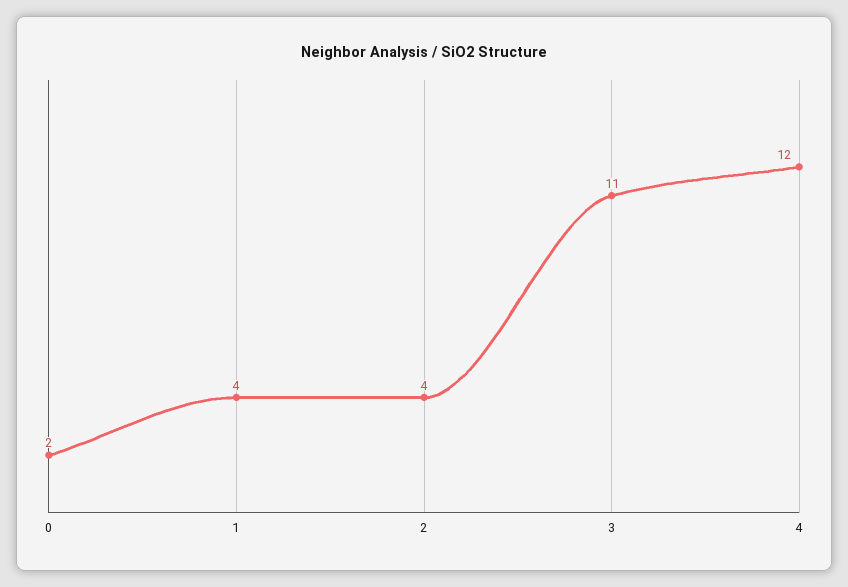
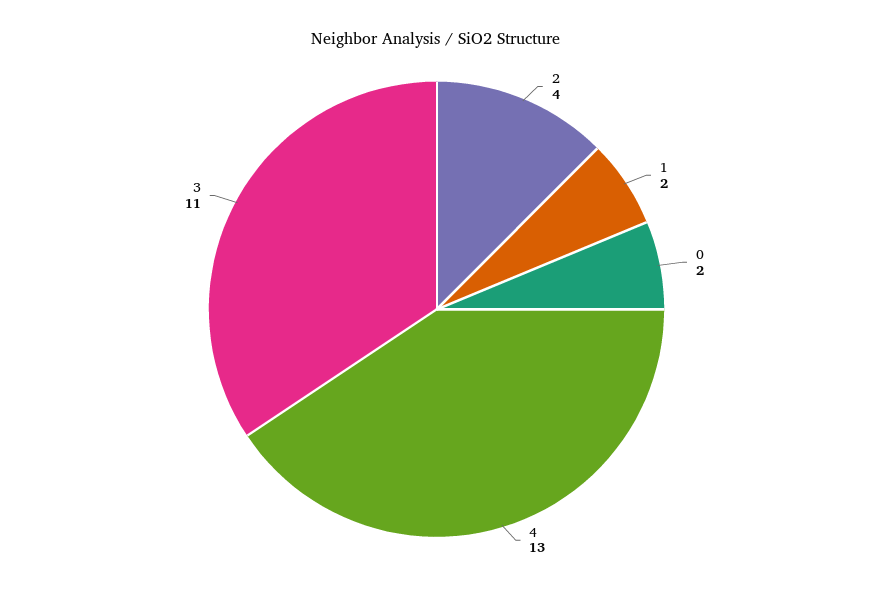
1: 4 -> 2
4: 12 -> 13

